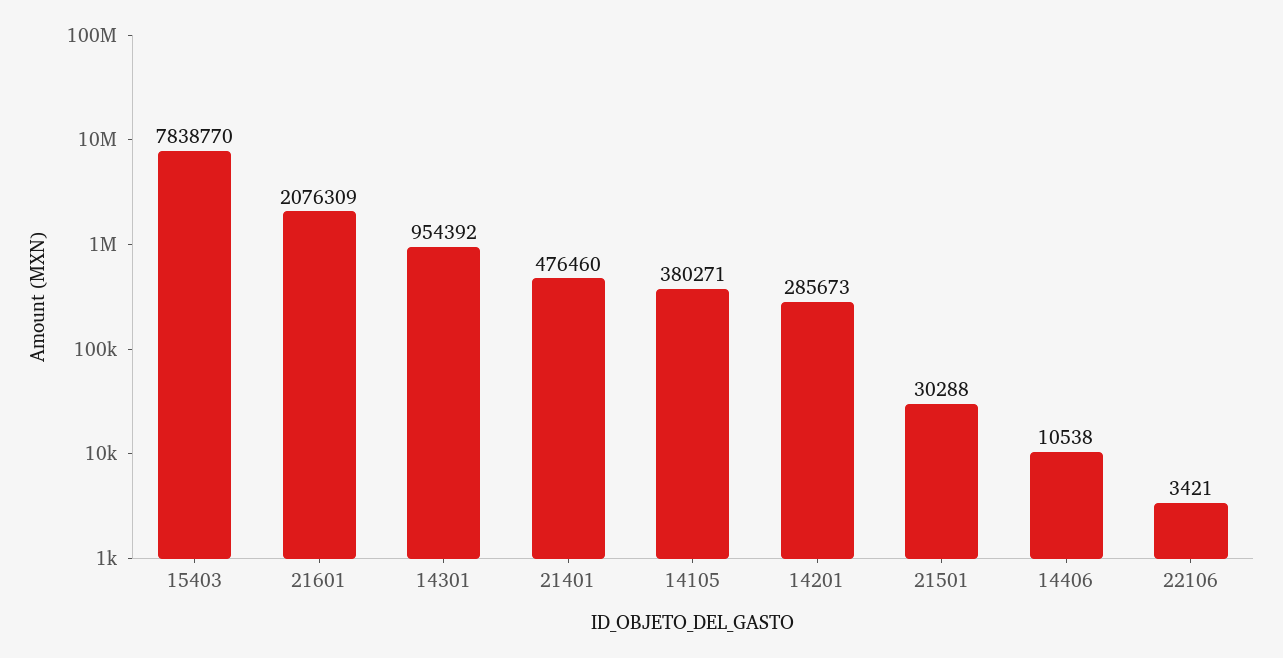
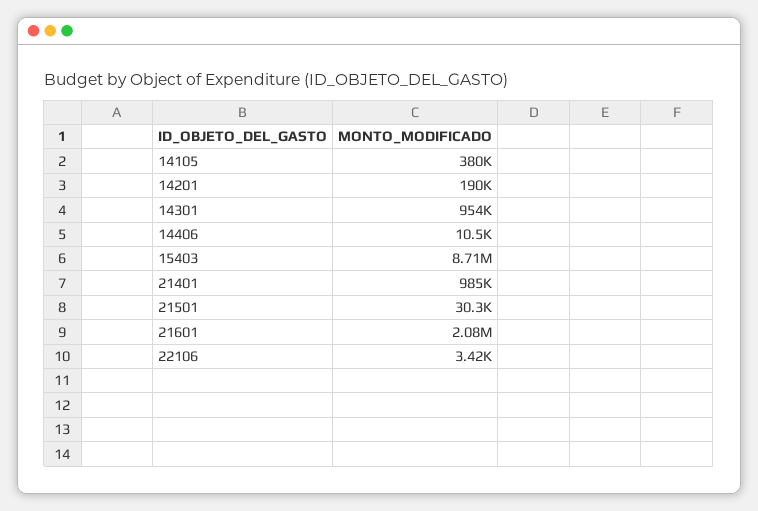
15403: 7838770 -> 8710000
21401: 476460 -> 985000
14201: 285673 -> 190000

